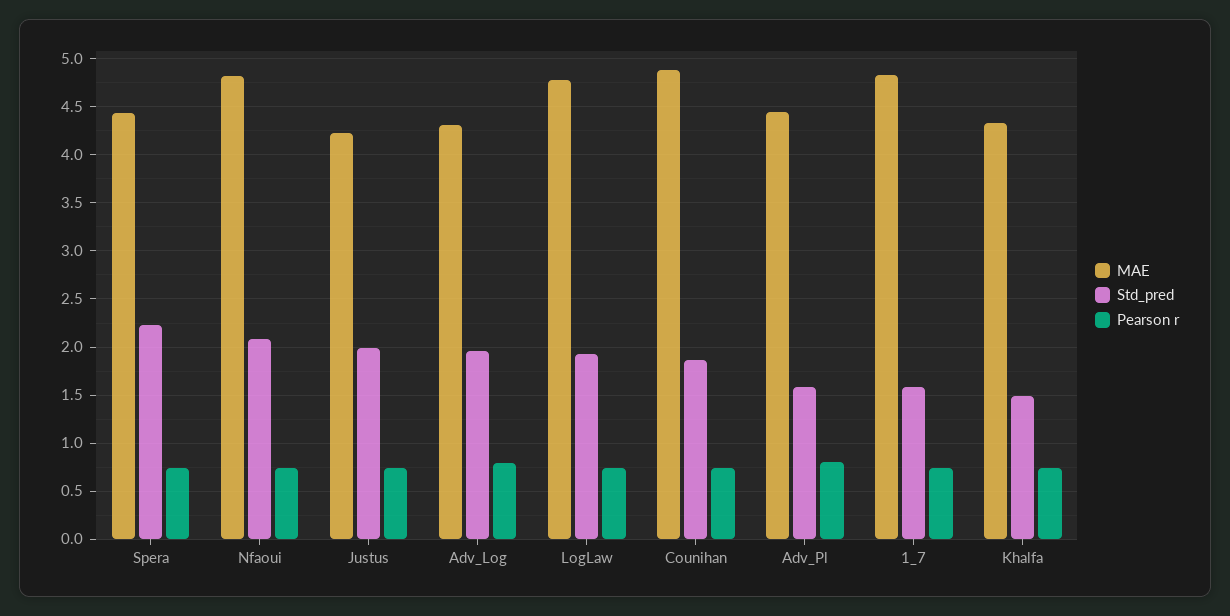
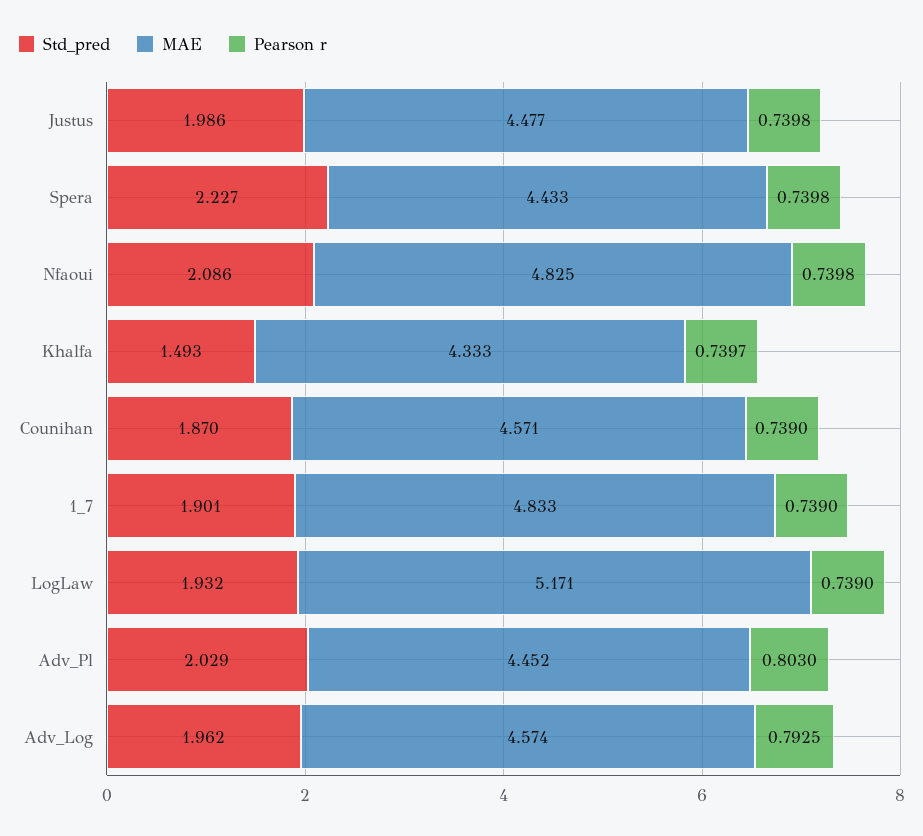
MAE, Justus: 4.2 -> 4.477
MAE, Adv_Log: 4.3 -> 4.574
MAE, LogLaw: 4.8 -> 5.171
MAE, Counihan: 4.9 -> 4.571
Std_pred, Adv_Pl: 1.6 -> 2.029
Std_pred, 1_7: 1.6 -> 1.901

